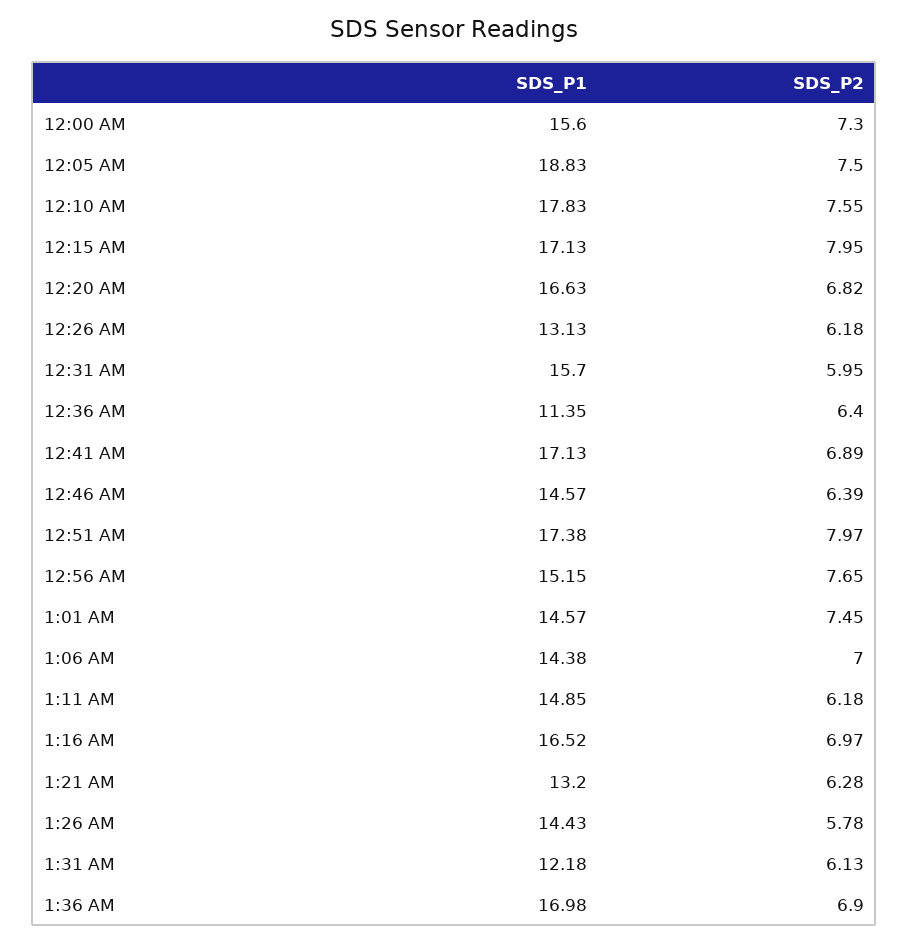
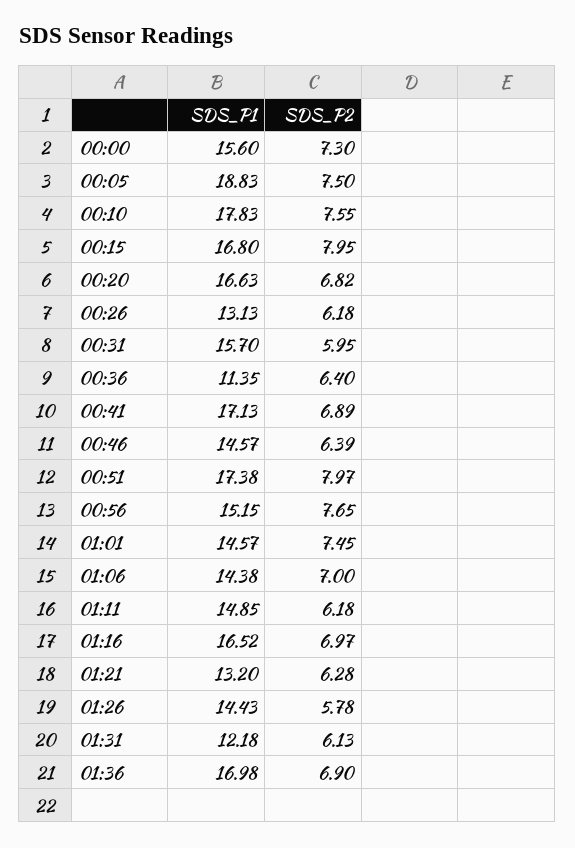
SDS_P1, 12:15 AM: 17.13 -> 16.8

